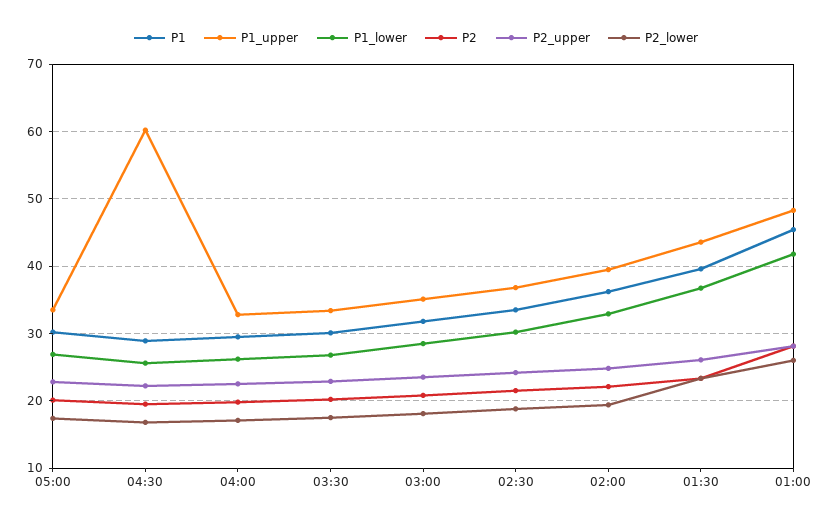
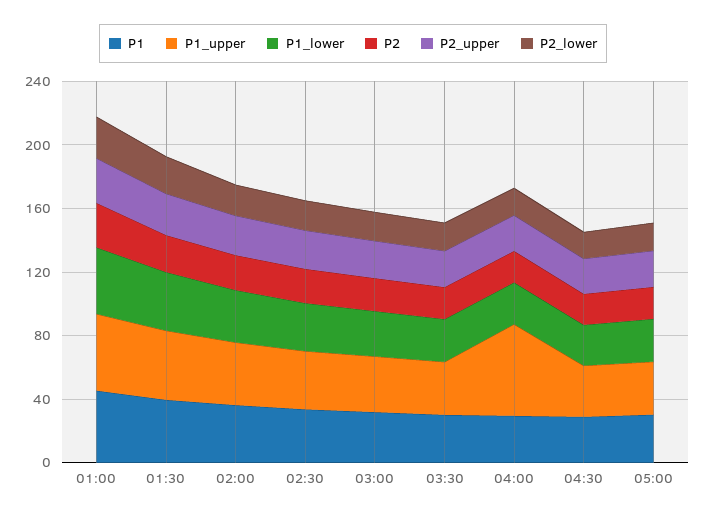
P1_upper, 04:30: 60 -> 30
P1_upper, 04:00: 33 -> 60

